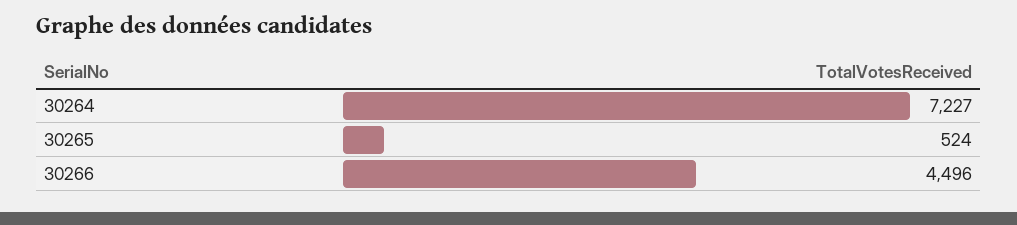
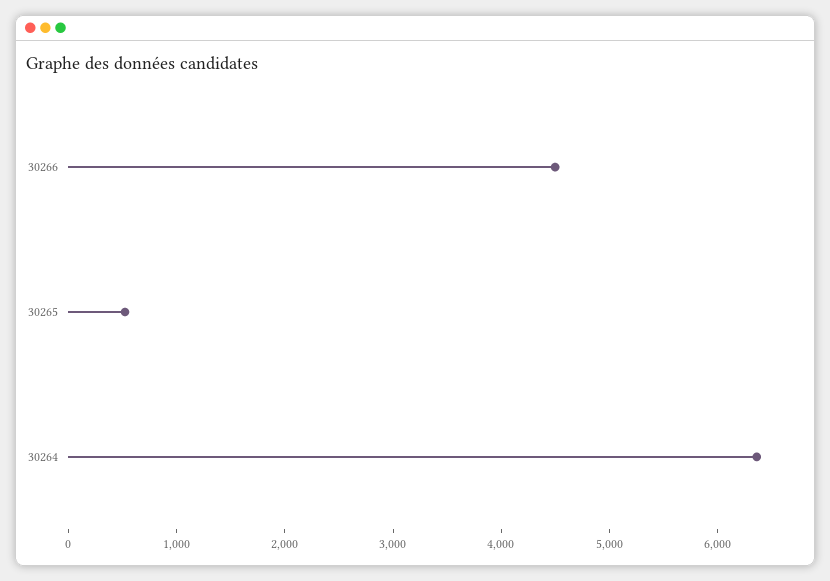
30264: 7227 -> 6400

